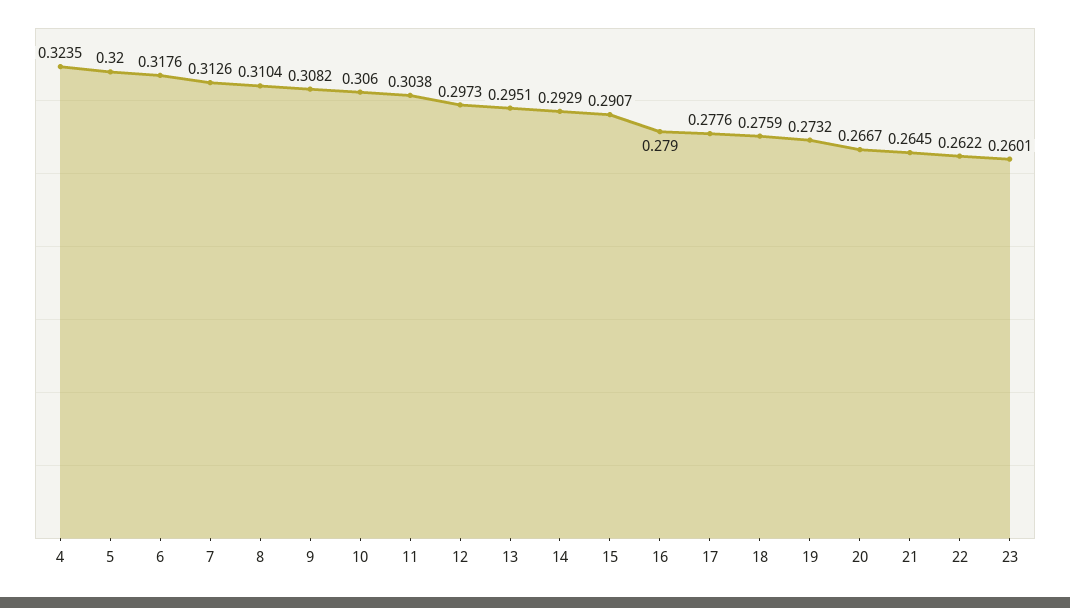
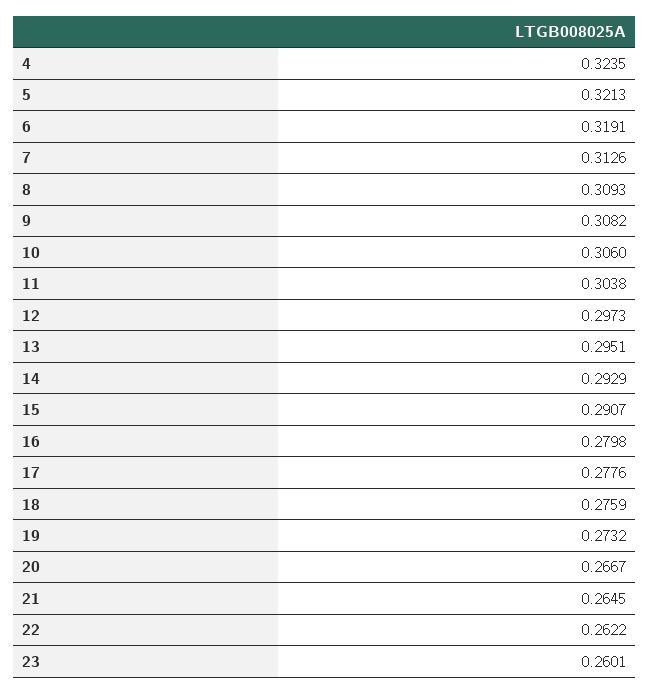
5: 0.32 -> 0.3213
6: 0.3176 -> 0.3191
8: 0.3104 -> 0.3093
16: 0.279 -> 0.2798

